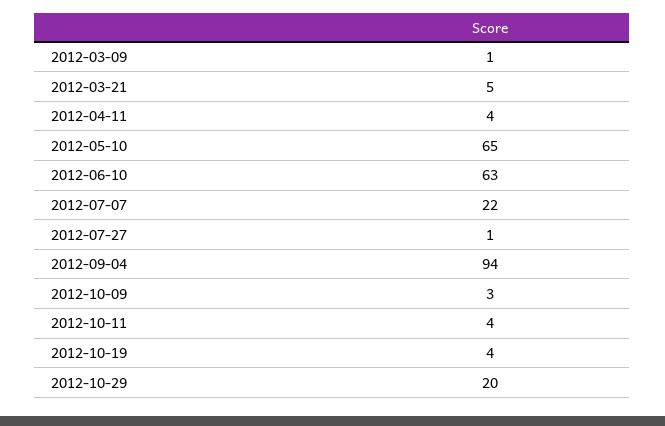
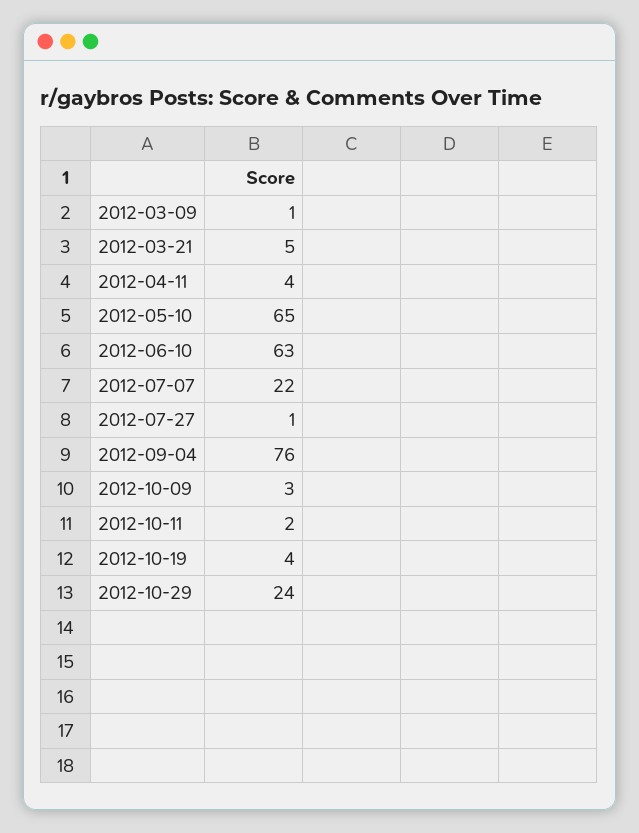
2012-09-04: 94 -> 76
2012-10-11: 4 -> 2
2012-10-29: 20 -> 24

